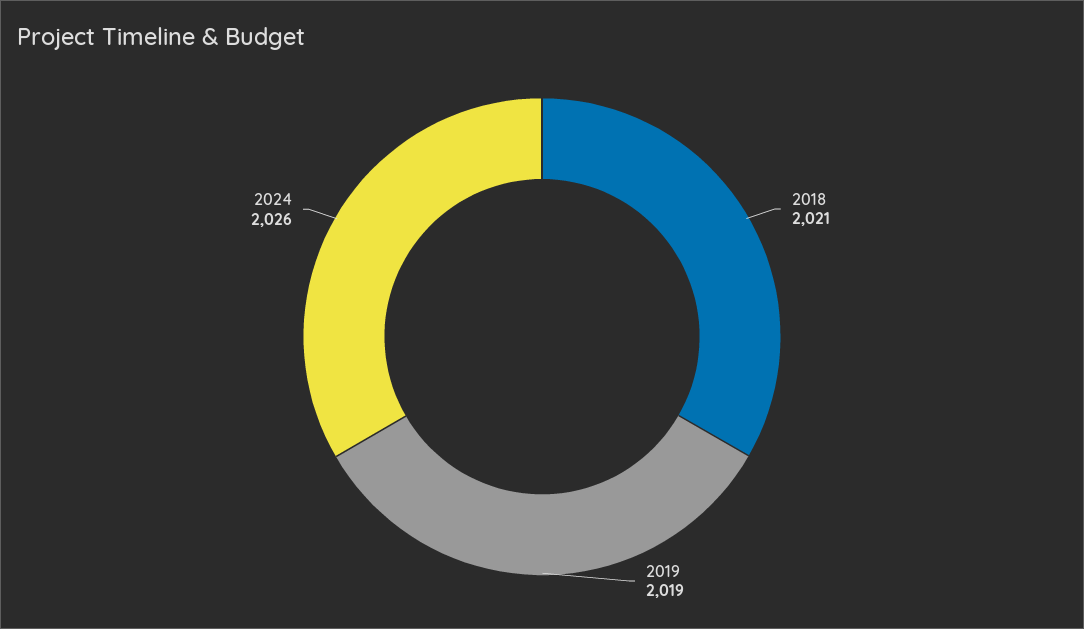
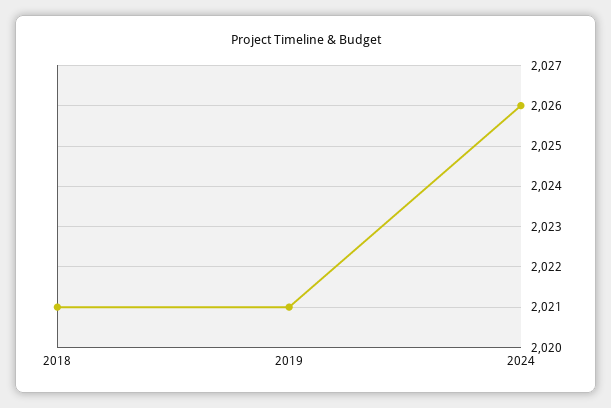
2019: 2019 -> 2021

